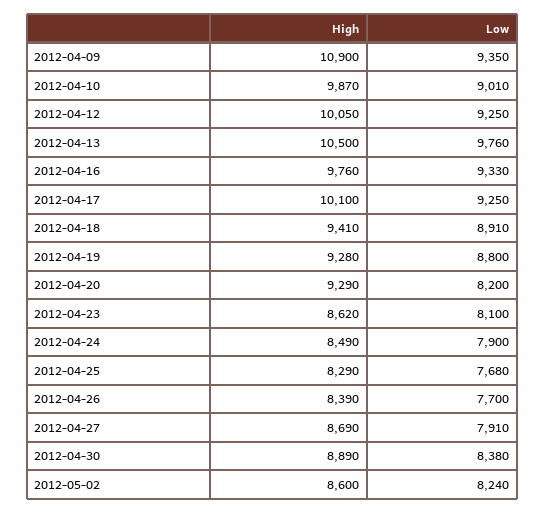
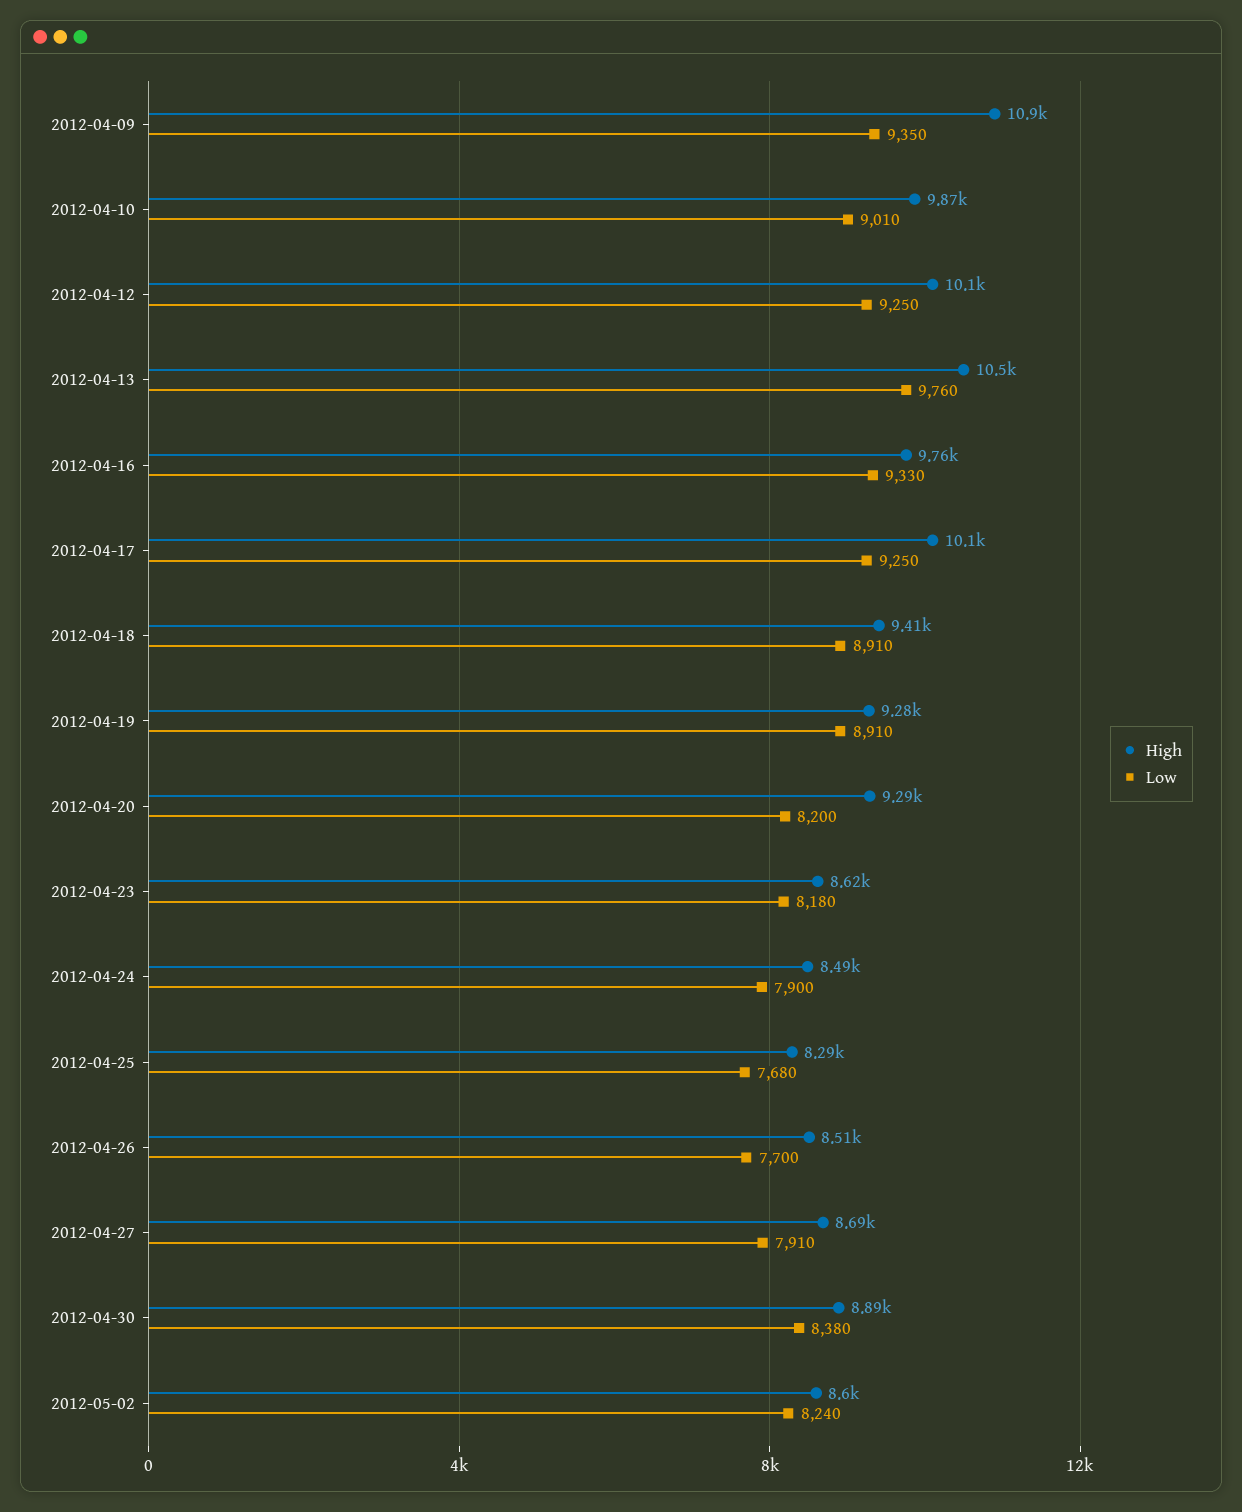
Low, 2012-04-19: 8800 -> 8910
Low, 2012-04-23: 8100 -> 8180
High, 2012-04-26: 8390 -> 8510

